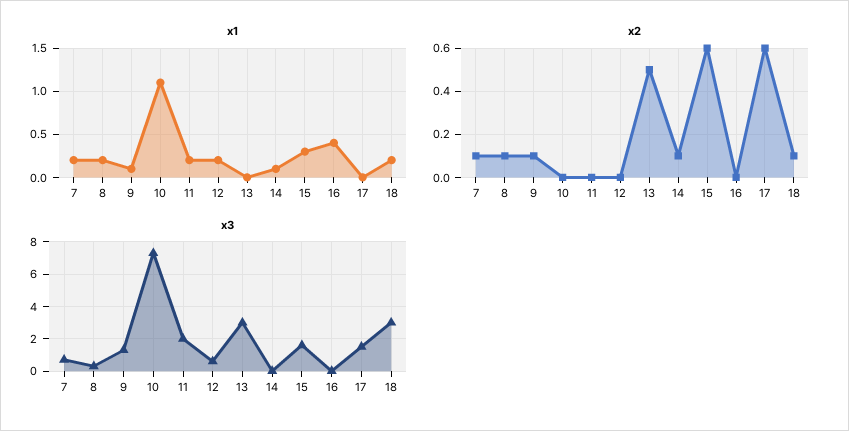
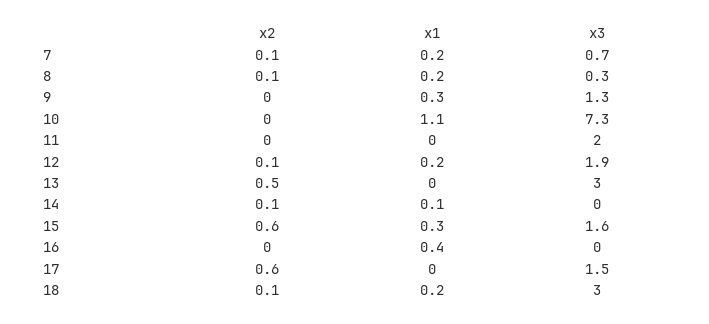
x1, 9: 0.1 -> 0.3
x1, 11: 0.2 -> 0
x2, 9: 0.1 -> 0
x2, 12: 0 -> 0.1
x3, 12: 0.5 -> 1.9

